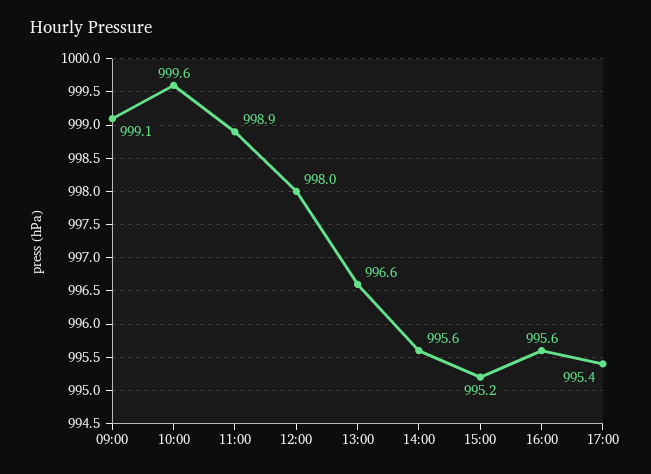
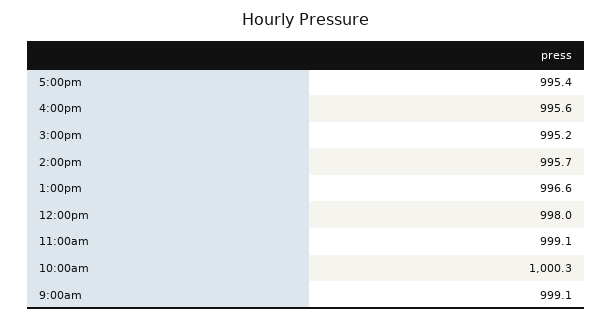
10:00: 999.6 -> 1000.3
11:00: 998.9 -> 999.1
14:00: 995.6 -> 995.7

